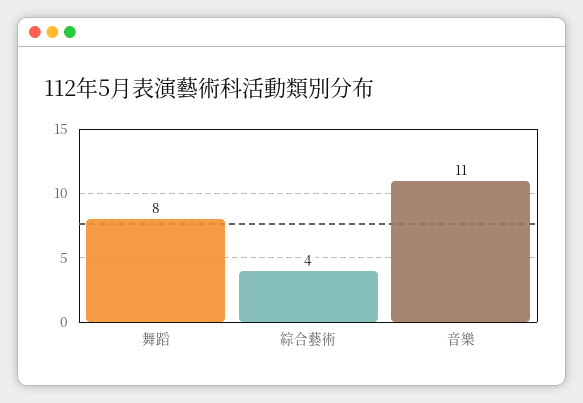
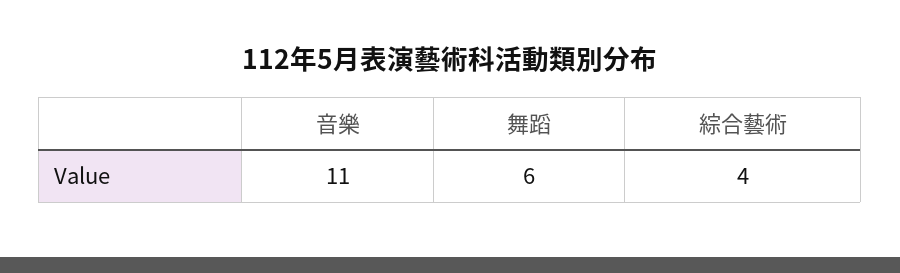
舞蹈: 8 -> 6

